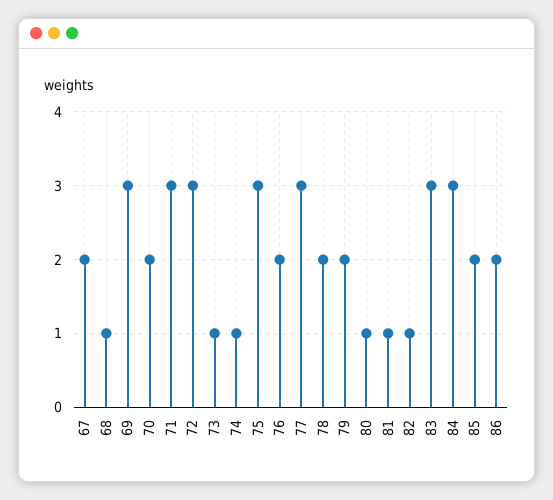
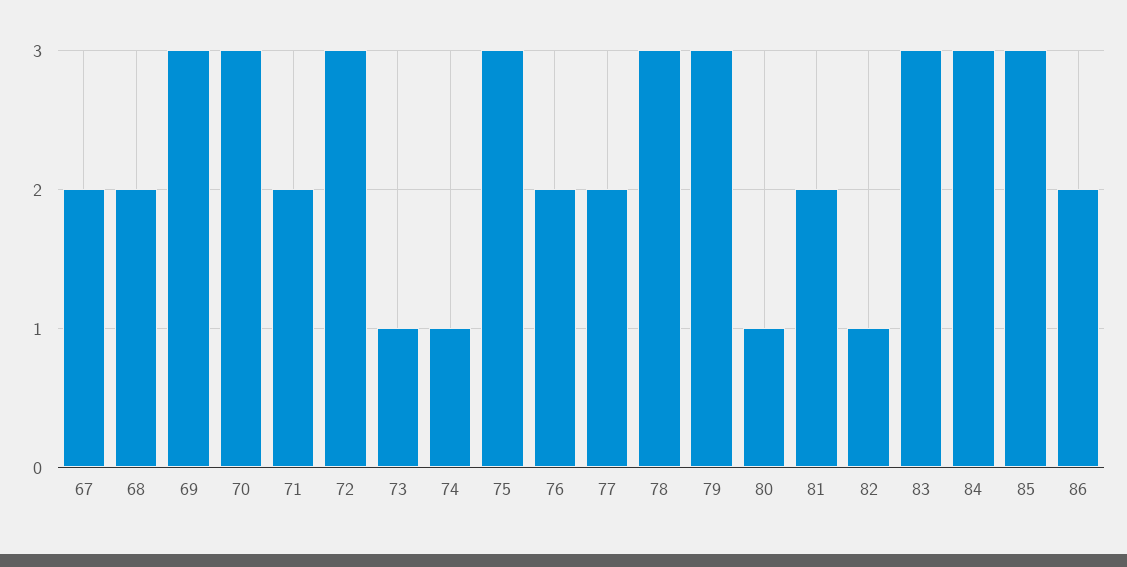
68: 1 -> 2
70: 2 -> 3
71: 3 -> 2
77: 3 -> 2
78: 2 -> 3
79: 2 -> 3
81: 1 -> 2
85: 2 -> 3

